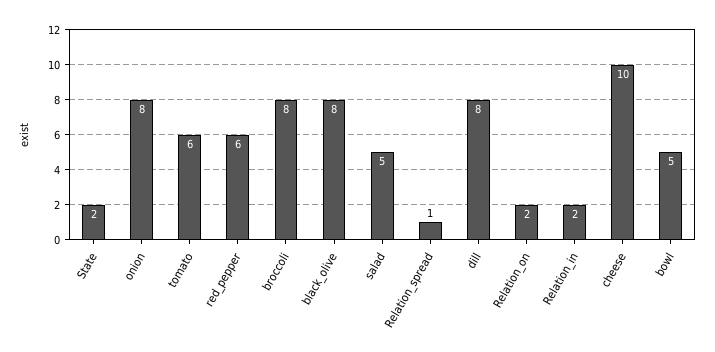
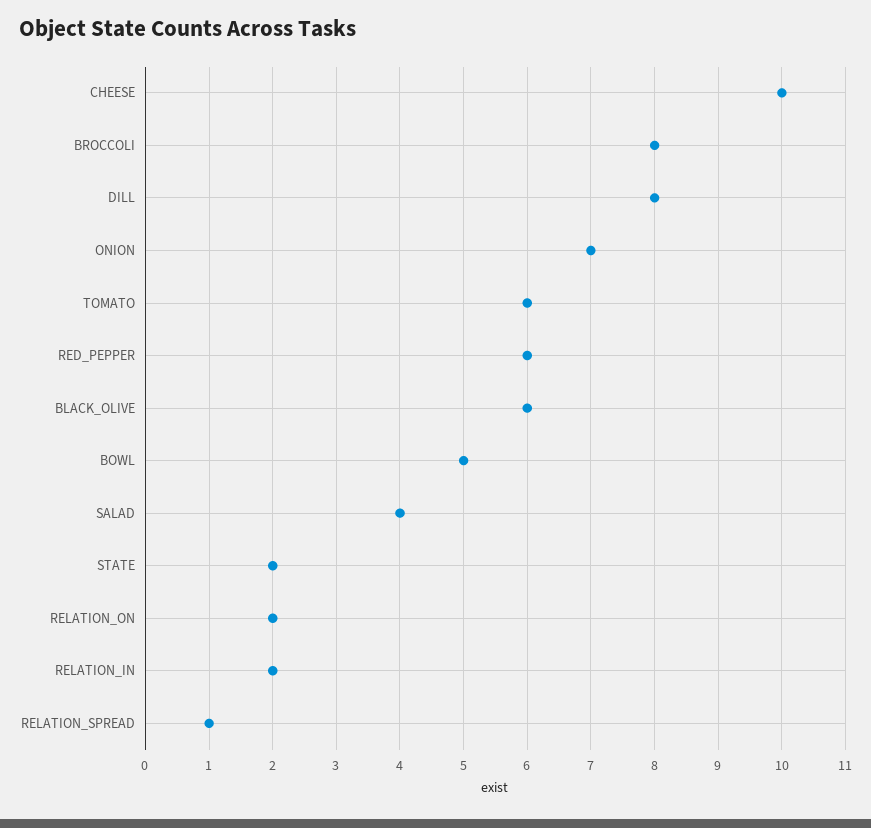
onion: 8 -> 7
black_olive: 8 -> 6
salad: 5 -> 4

